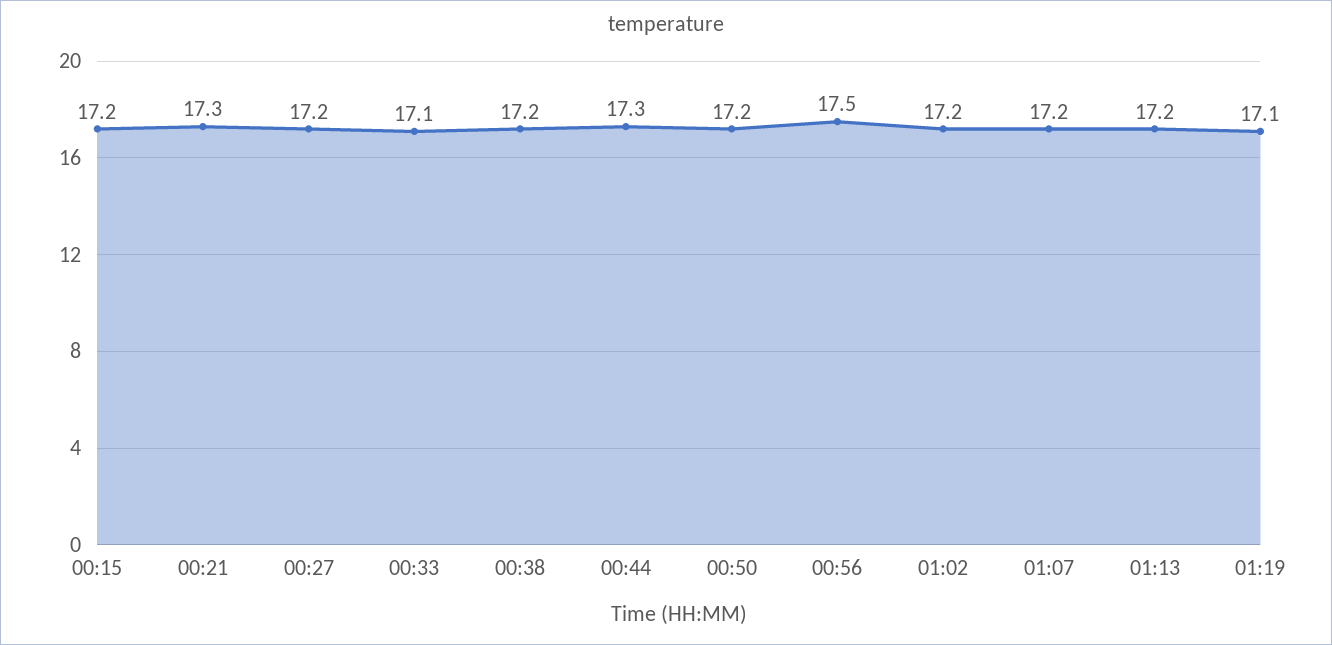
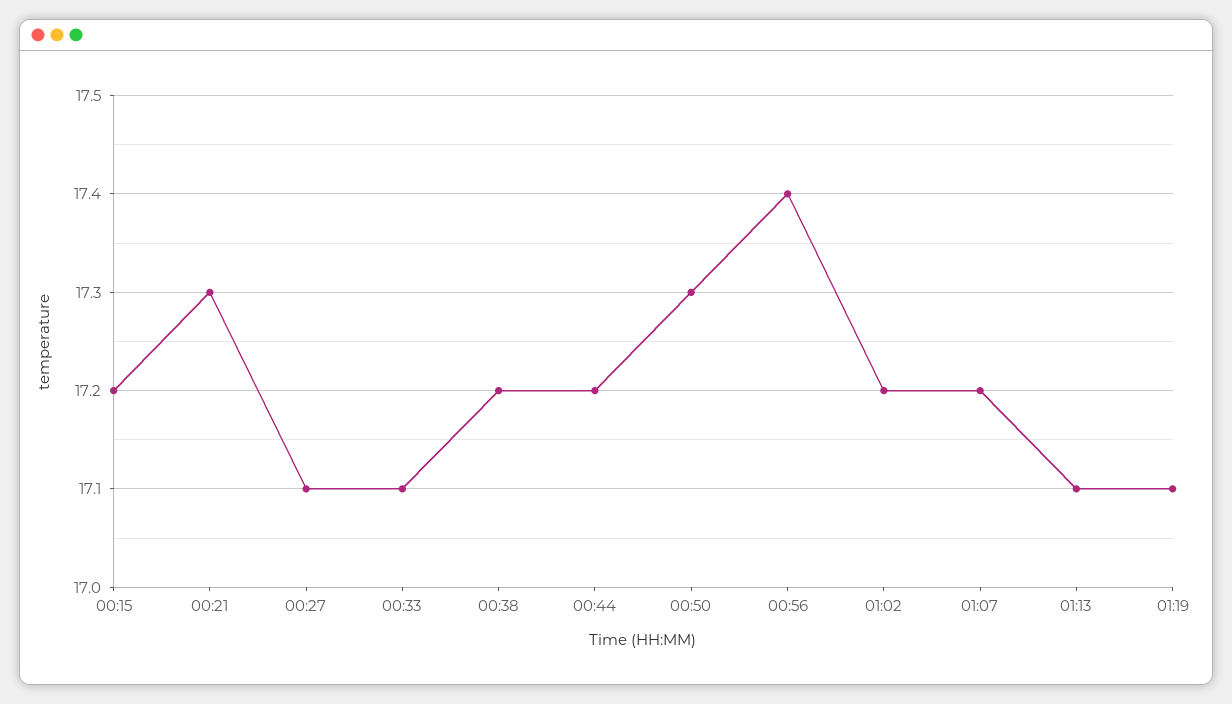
00:27: 17.2 -> 17.1
00:44: 17.3 -> 17.2
00:50: 17.2 -> 17.3
00:56: 17.5 -> 17.4
01:13: 17.2 -> 17.1

